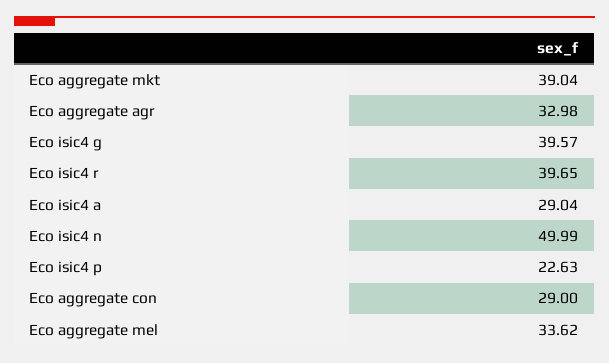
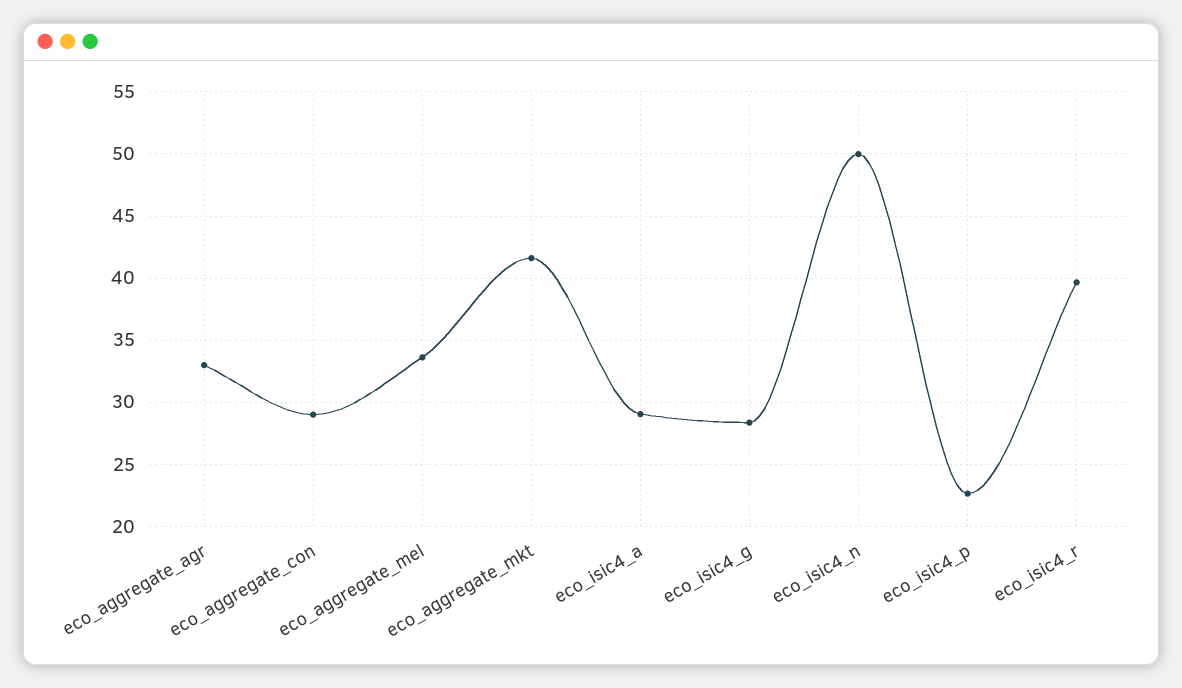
Eco aggregate mkt: 39.04 -> 41.5
Eco isic4 g: 39.57 -> 28.5

